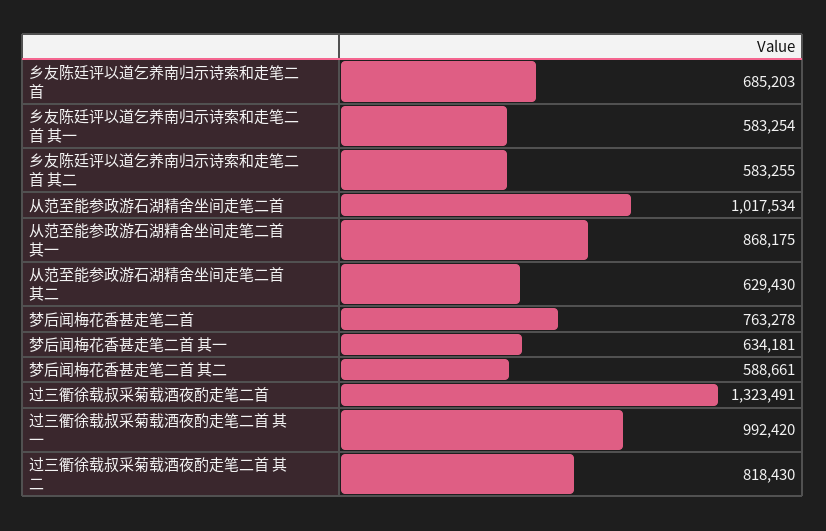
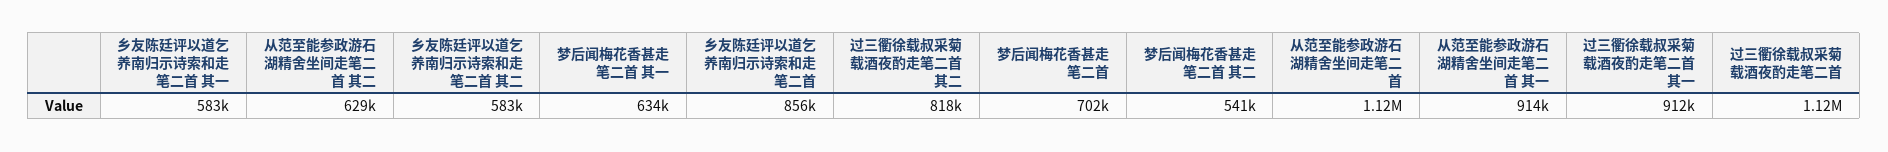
乡友陈廷评以道乞养南归示诗索和走笔二首: 685203 -> 856000
从范至能参政游石湖精舍坐间走笔二首: 1017534 -> 1120000
从范至能参政游石湖精舍坐间走笔二首 其一: 868175 -> 914000
梦后闻梅花香甚走笔二首: 763278 -> 702000
梦后闻梅花香甚走笔二首 其二: 588661 -> 541000
过三衢徐载叔采菊载酒夜酌走笔二首: 1323491 -> 1120000
过三衢徐载叔采菊载酒夜酌走笔二首 其一: 992420 -> 912000

